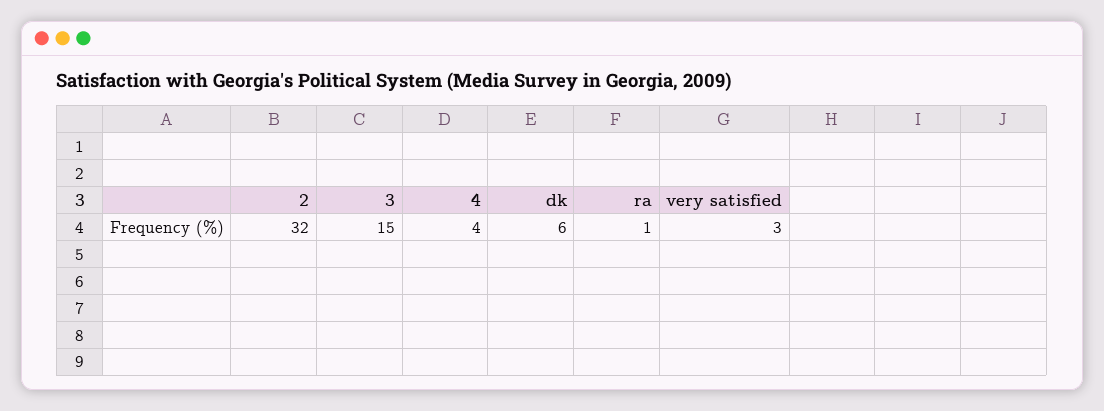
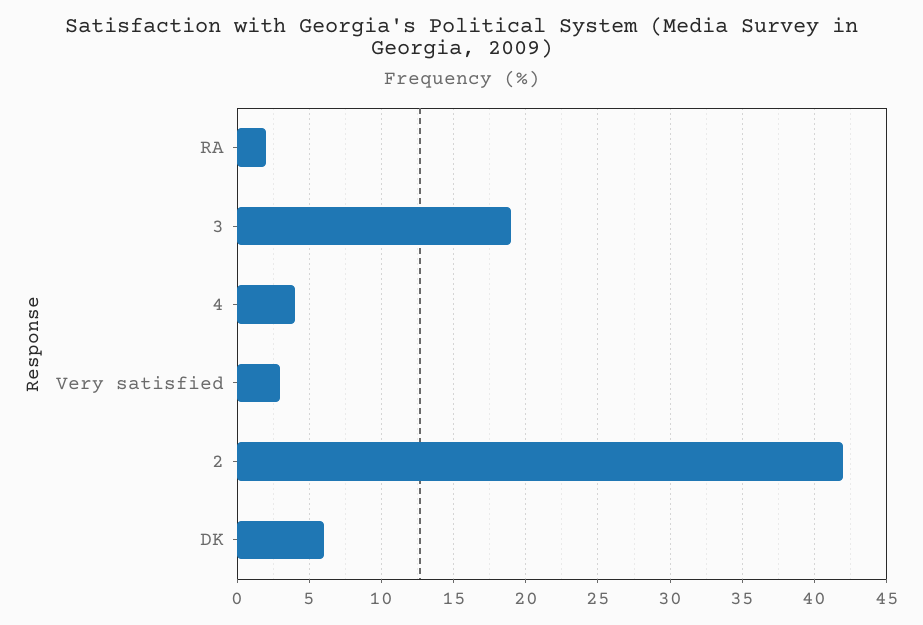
2: 32 -> 42
3: 15 -> 19
ra: 1 -> 2

